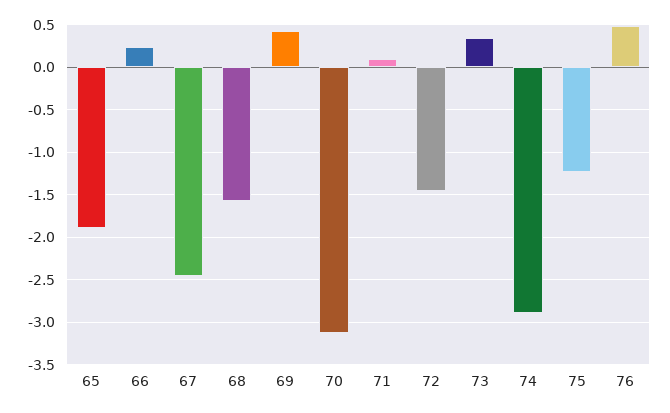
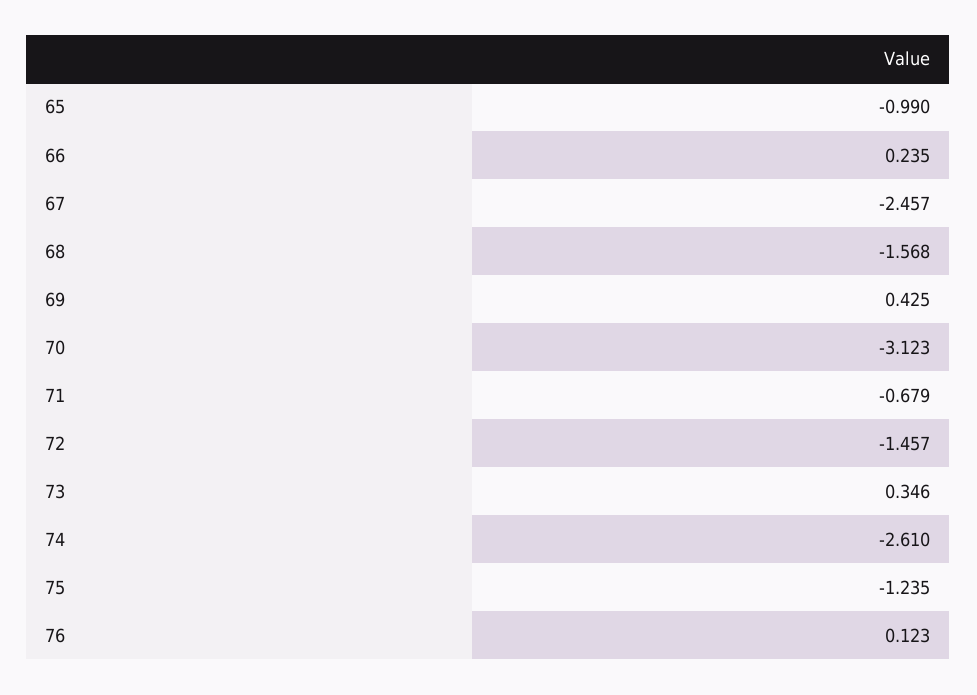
65: -1.9 -> -0.99
71: 0.1 -> -0.679
74: -2.9 -> -2.61
76: 0.5 -> 0.123

